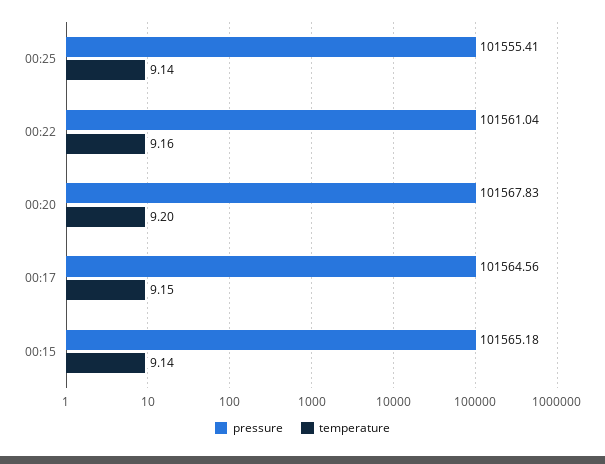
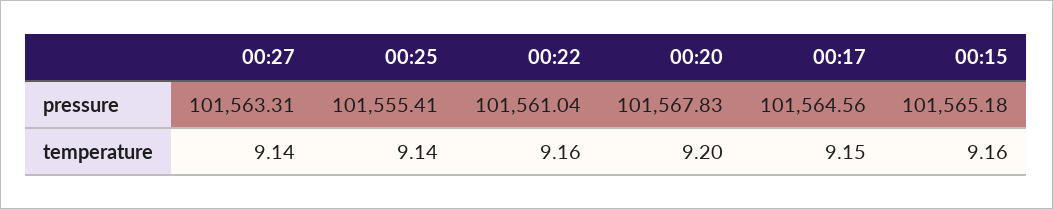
temperature, 00:15: 9.14 -> 9.16
pressure, 00:27: none -> 101563.31
temperature, 00:27: none -> 9.14

